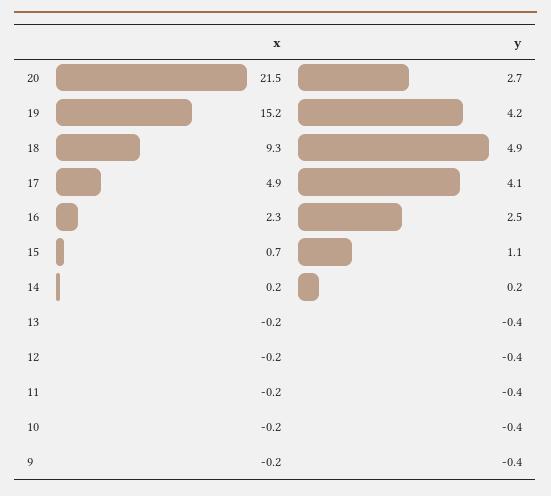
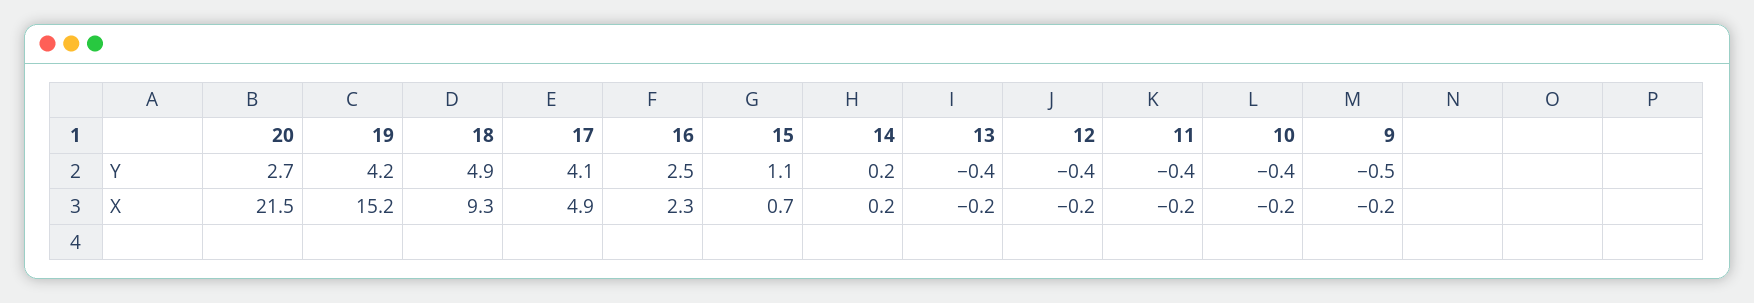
y, 9: -0.4 -> -0.5

